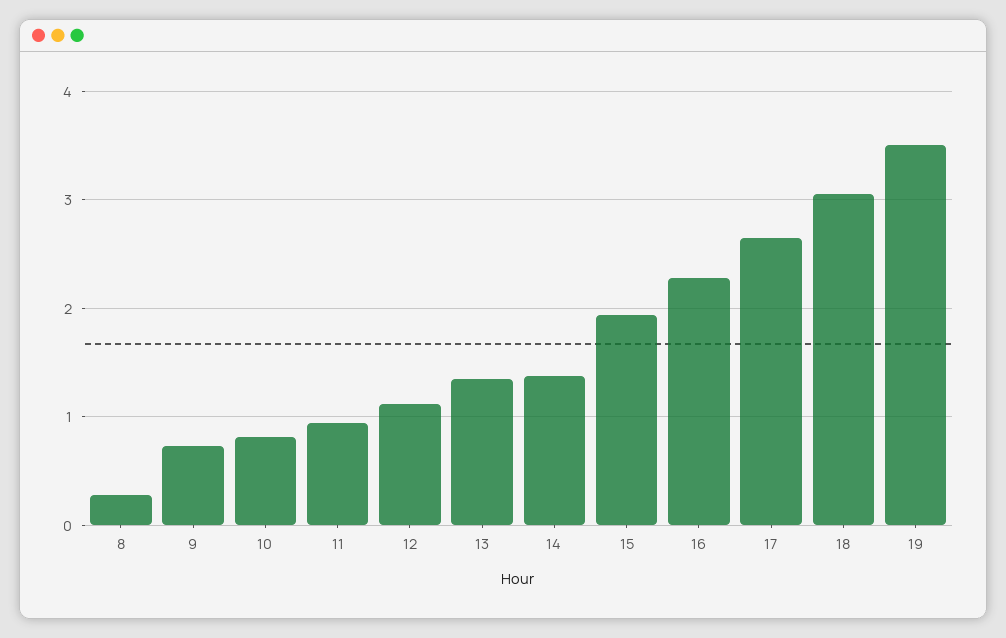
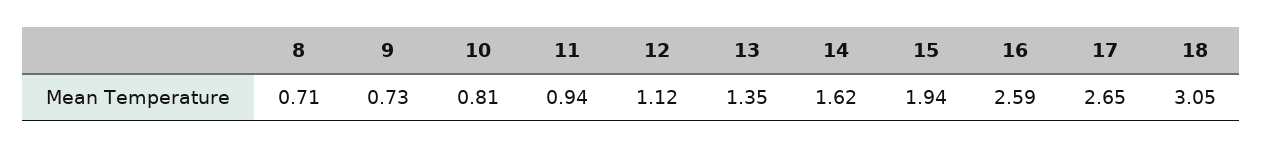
8: 0.3 -> 0.71
14: 1.4 -> 1.62
16: 2.3 -> 2.59
19: 3.5 -> none

